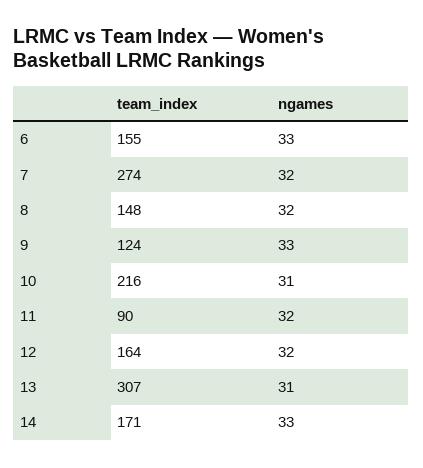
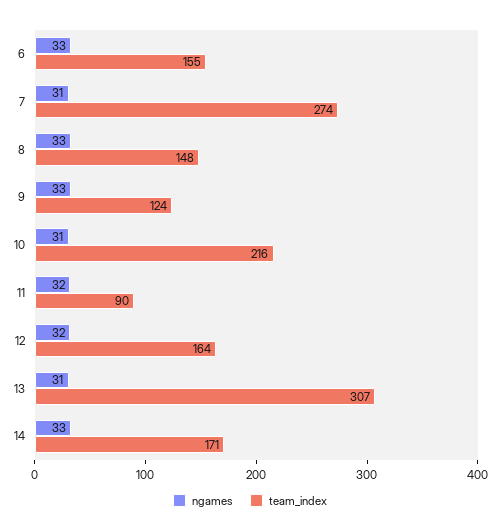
ngames, 7: 32 -> 31
ngames, 8: 32 -> 33

